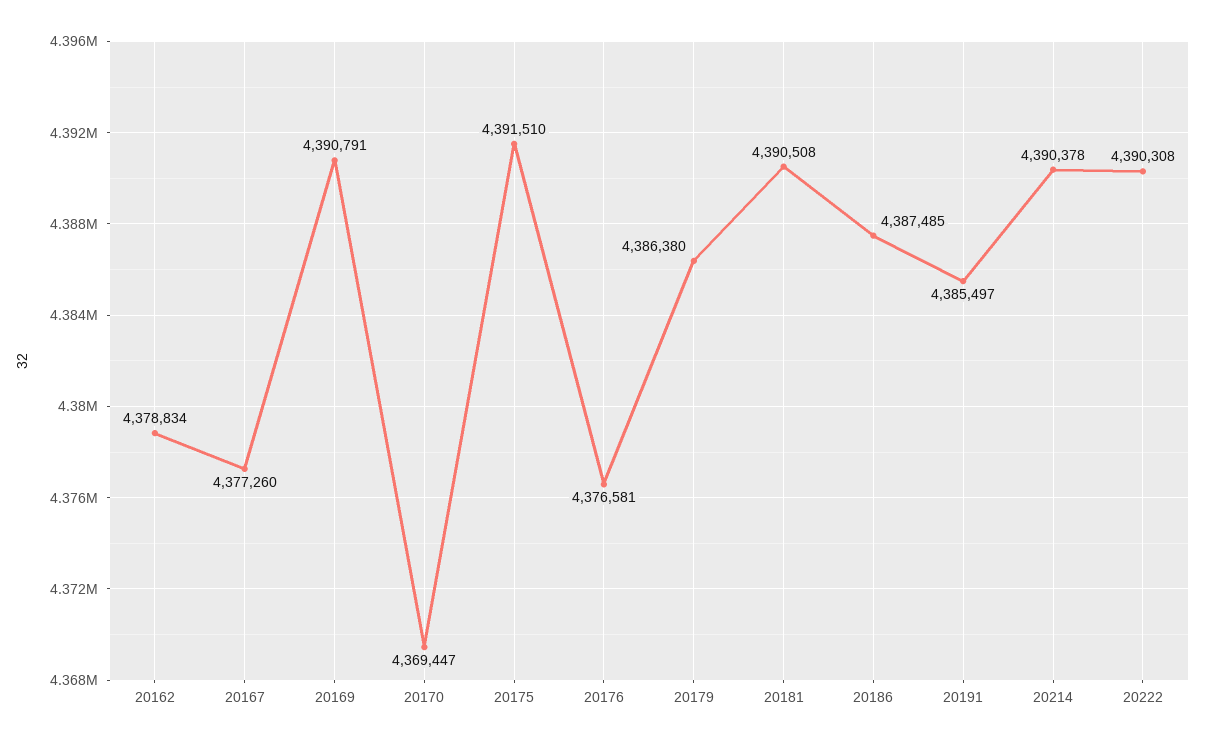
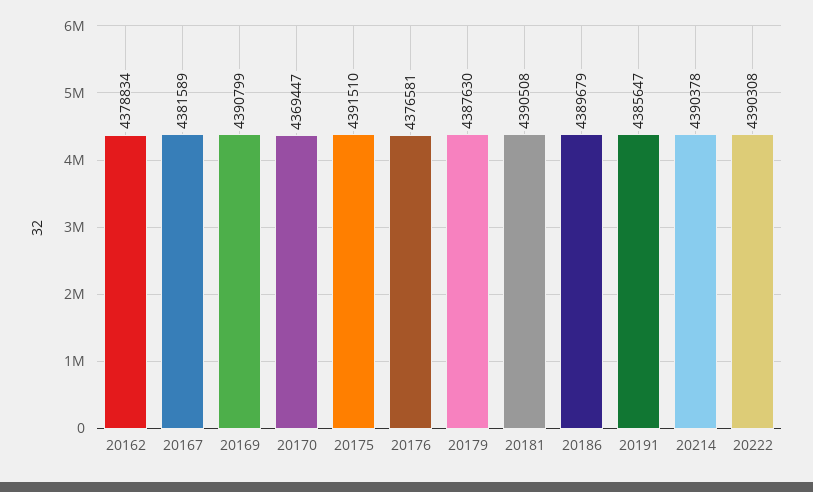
20167: 4377260 -> 4381589
20169: 4390791 -> 4390799
20179: 4386380 -> 4387630
20186: 4387485 -> 4389679
20191: 4385497 -> 4385647

